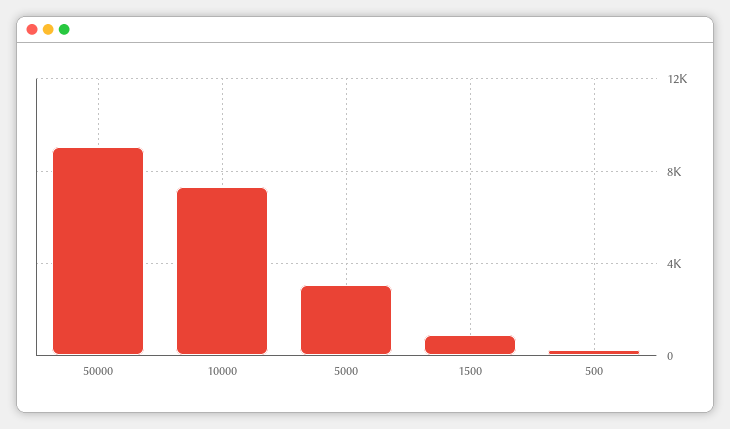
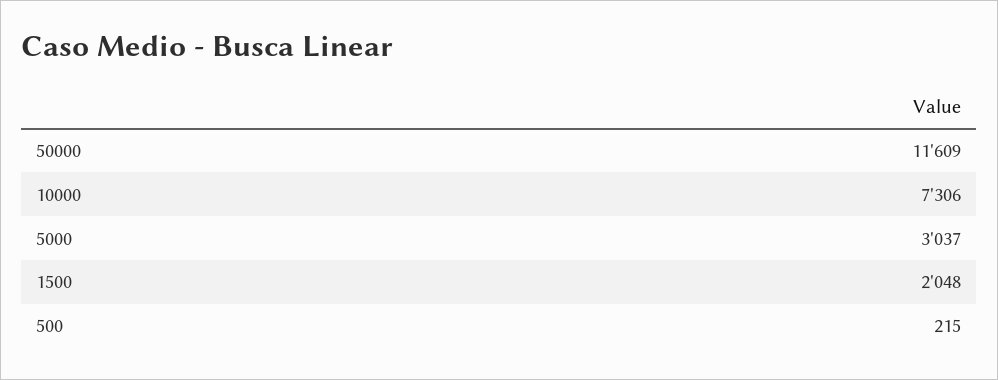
50000: 9000 -> 11609
1500: 1000 -> 2048

